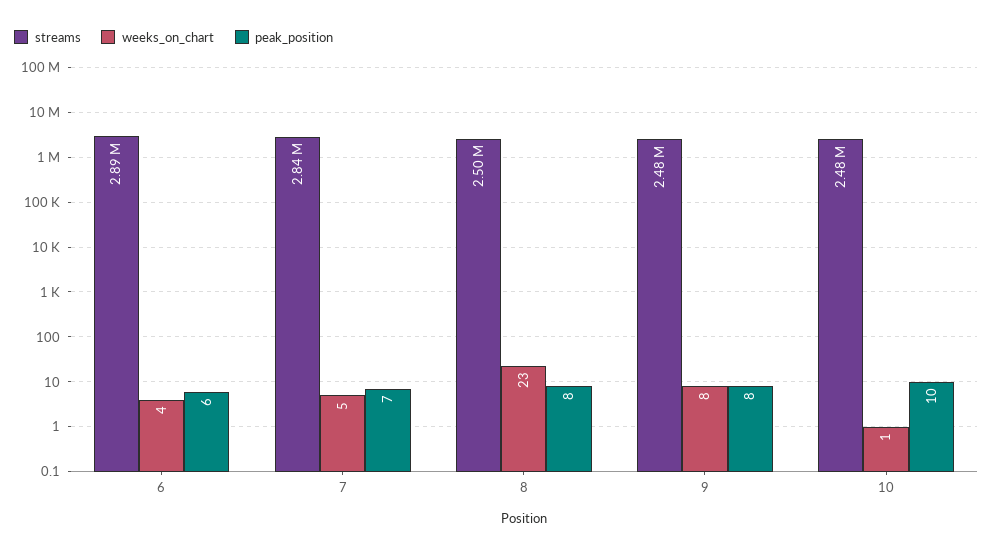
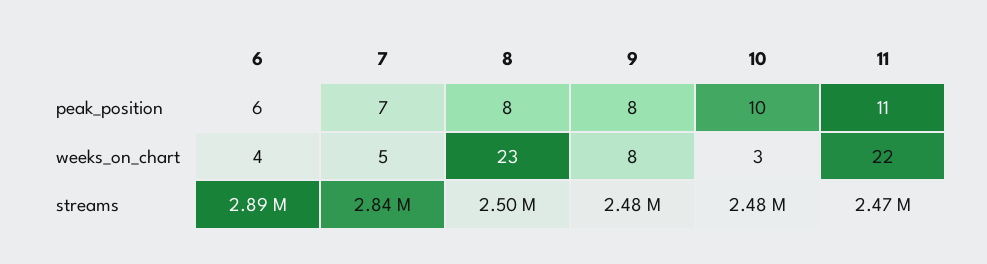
weeks_on_chart, 10: 1 -> 3
peak_position, 11: none -> 11
weeks_on_chart, 11: none -> 22
streams, 11: none -> 2470000

